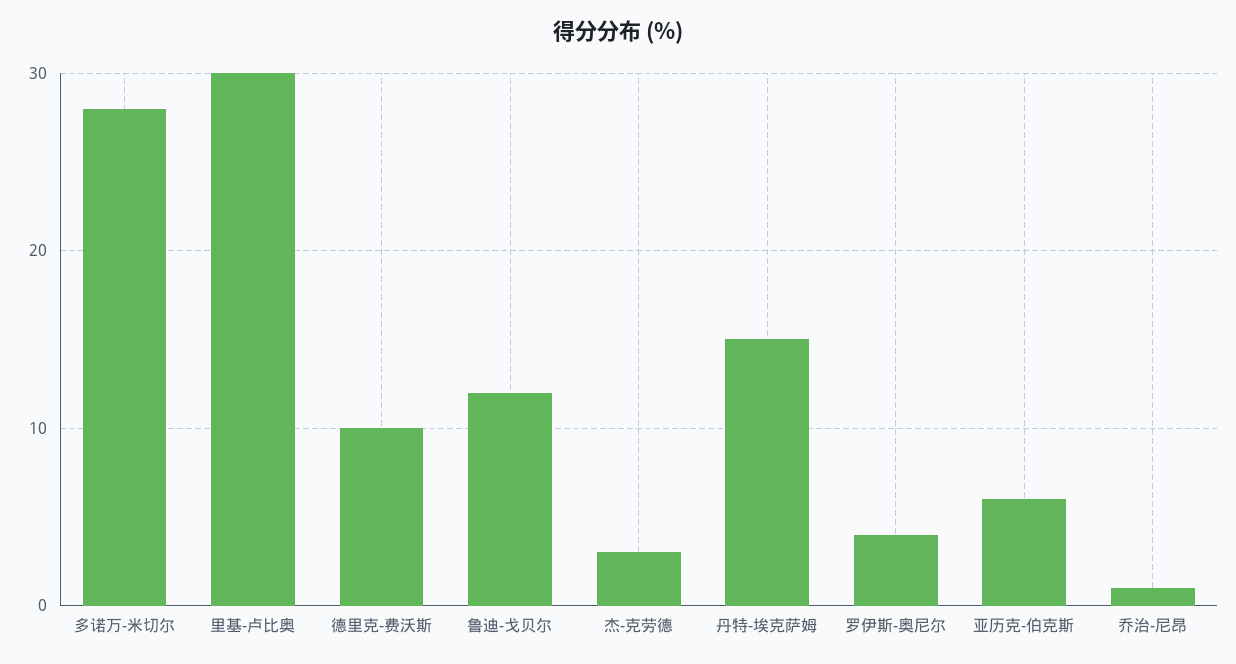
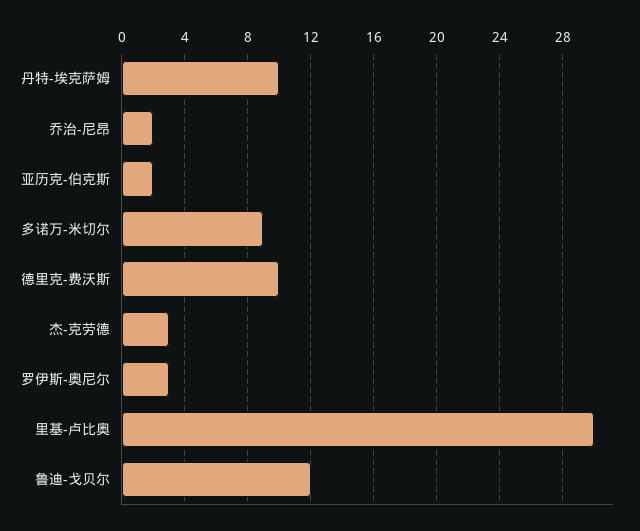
多诺万-米切尔: 28 -> 9
丹特-埃克萨姆: 15 -> 10
罗伊斯-奥尼尔: 4 -> 3
亚历克-伯克斯: 6 -> 2
乔治-尼昂: 1 -> 2

